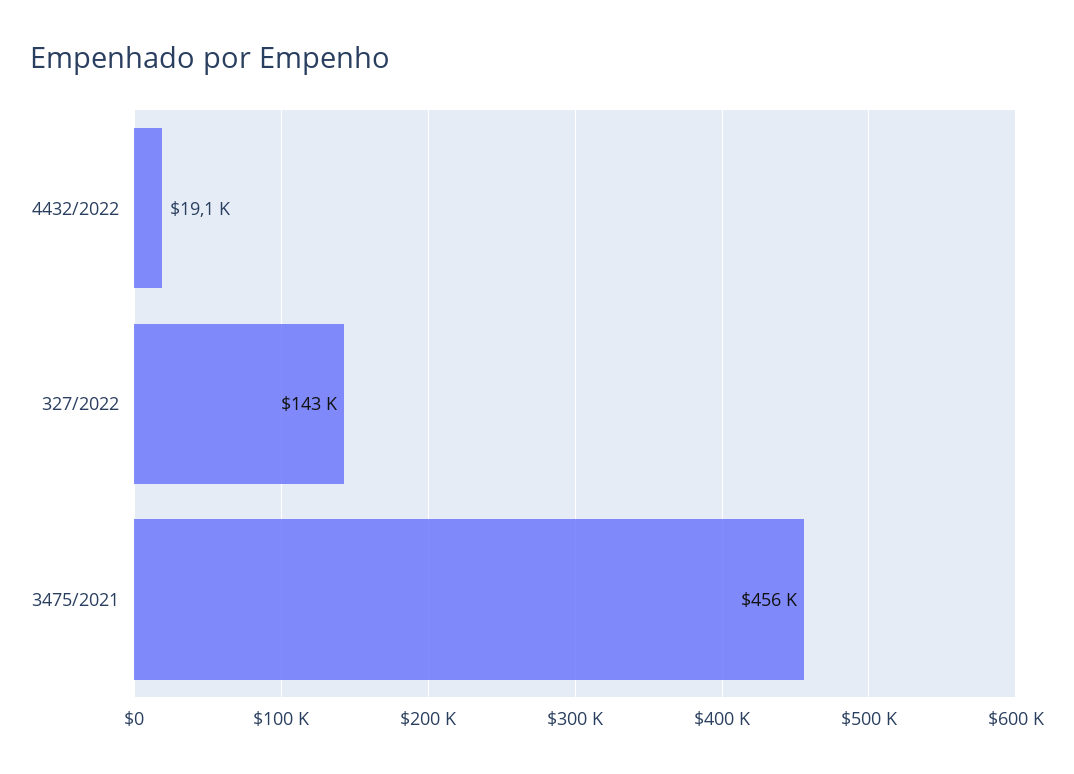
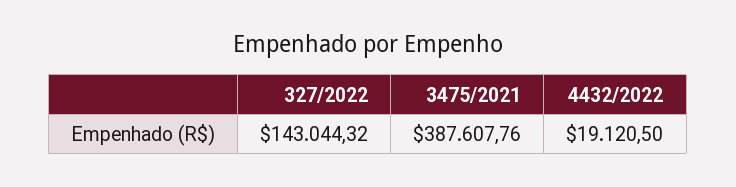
3475/2021: 456000 -> 387607.76

